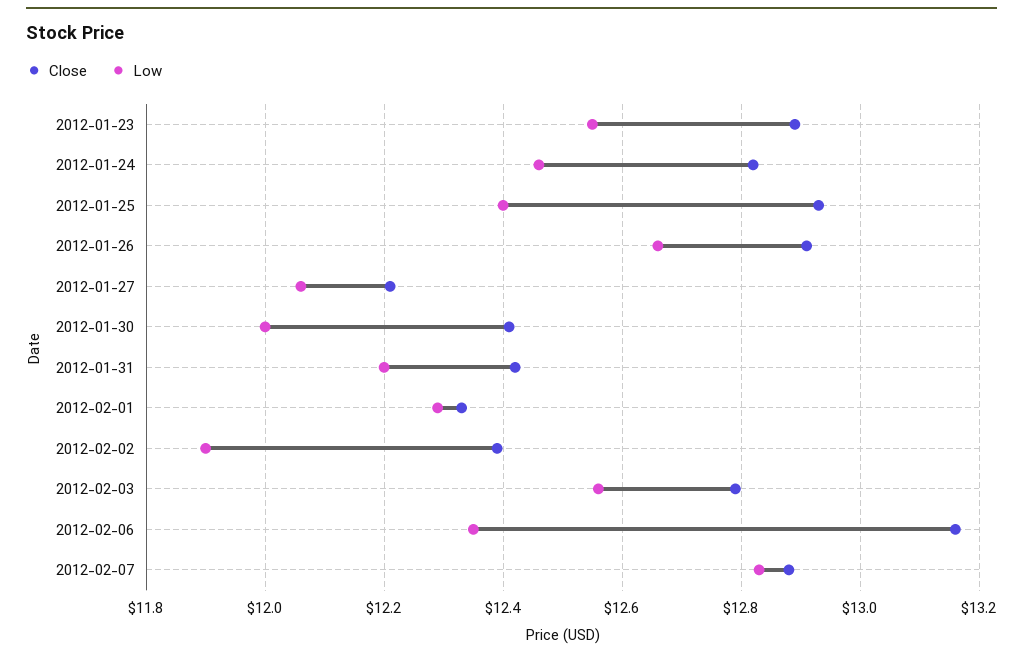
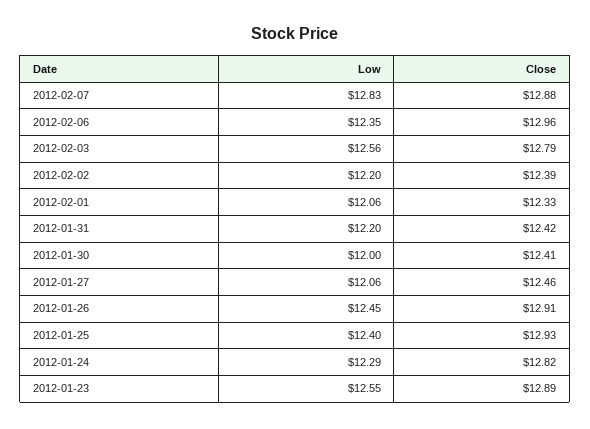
Low, 2012-01-24: 12.45 -> 12.29
Low, 2012-01-26: 12.65 -> 12.45
Close, 2012-01-27: 12.2 -> 12.46
Low, 2012-02-01: 12.3 -> 12.06
Low, 2012-02-02: 11.9 -> 12.2
Close, 2012-02-06: 13.15 -> 12.96

